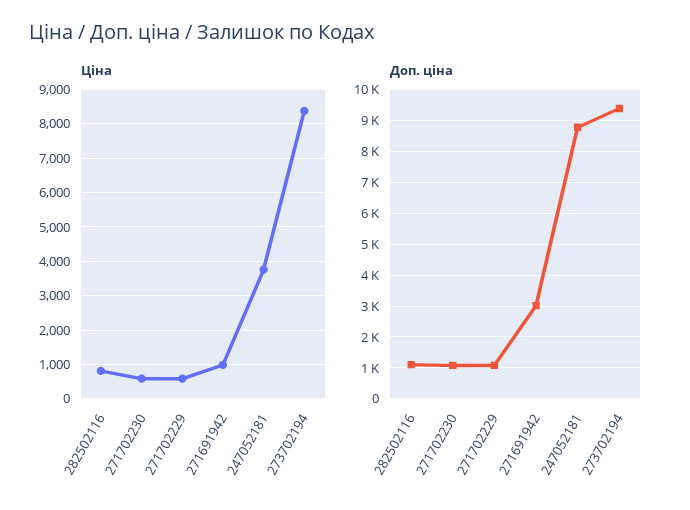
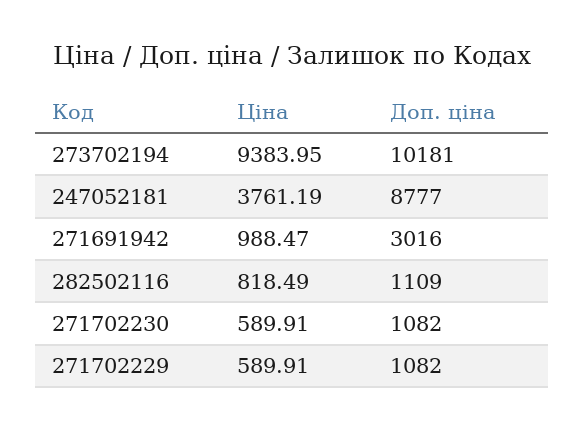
Ціна, 273702194: 8400 -> 9383.95
Доп. ціна, 273702194: 9400 -> 10181

